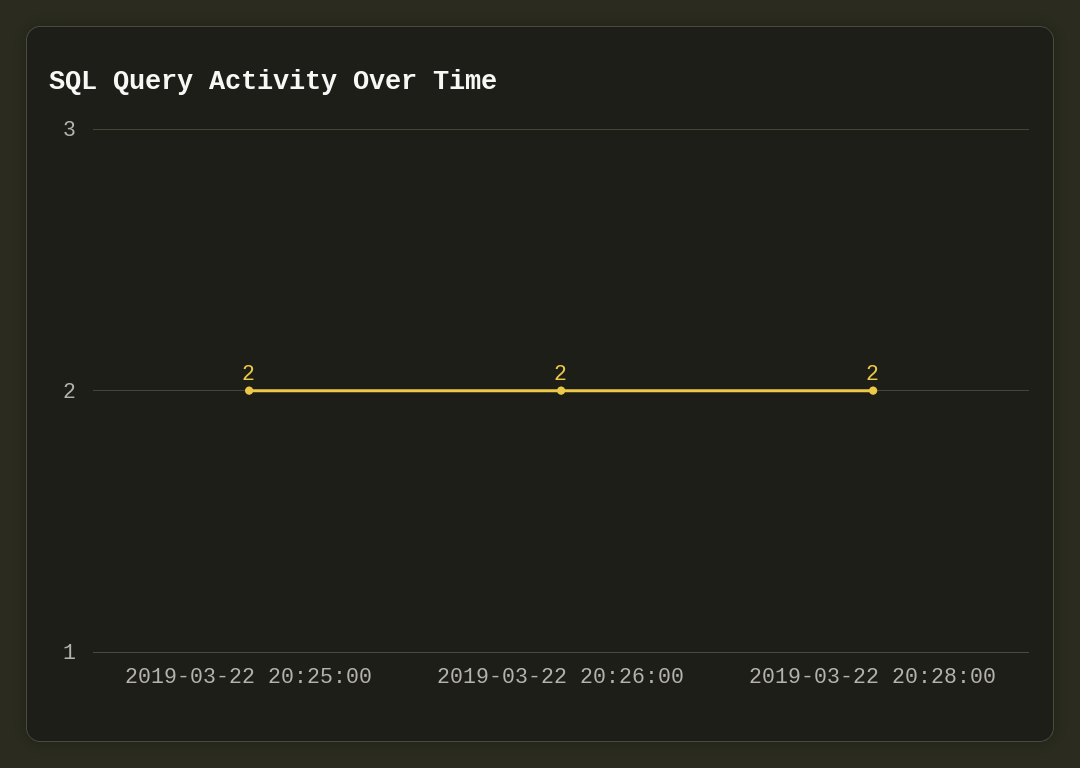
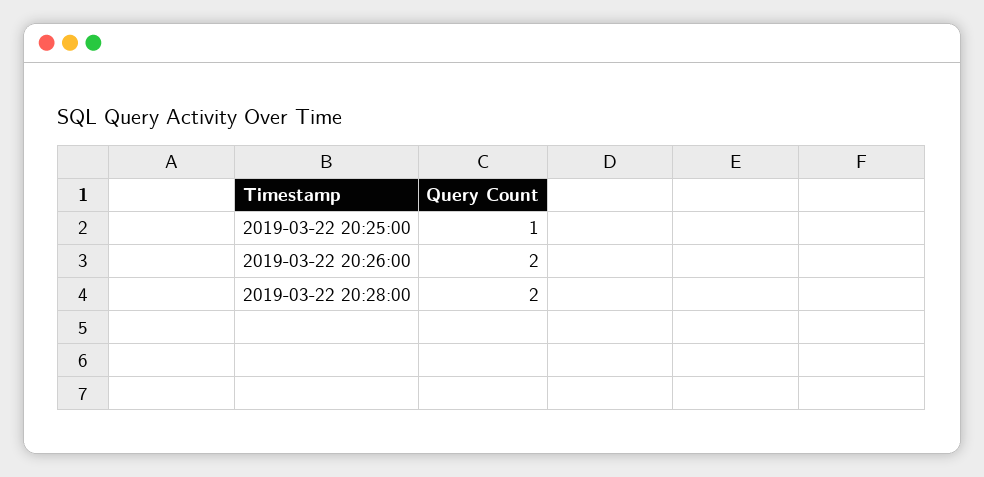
2019-03-22 20:25:00: 2 -> 1

